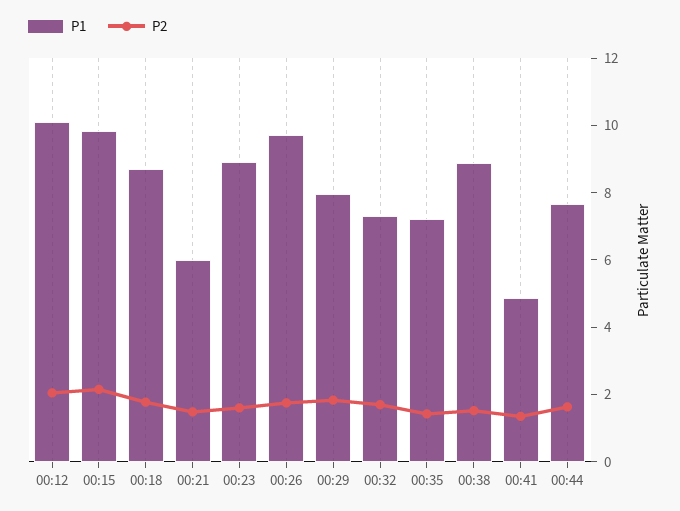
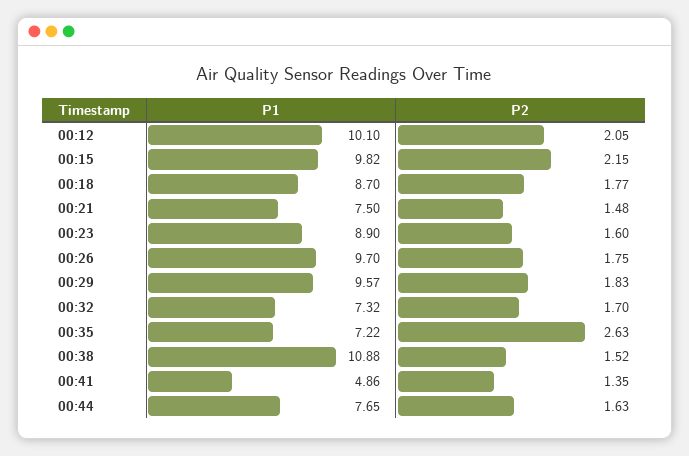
P1, 00:21: 6 -> 7.5
P1, 00:29: 8 -> 9.57
P2, 00:35: 1.5 -> 2.63
P1, 00:38: 9 -> 10.88

